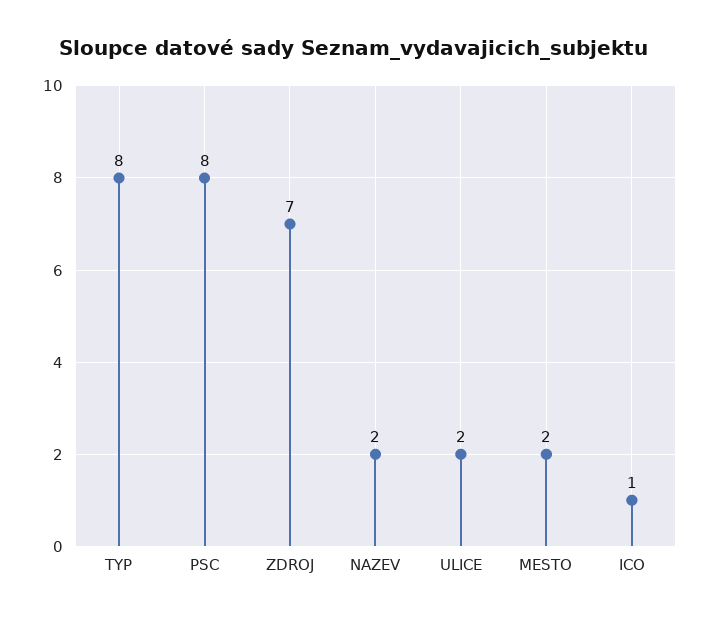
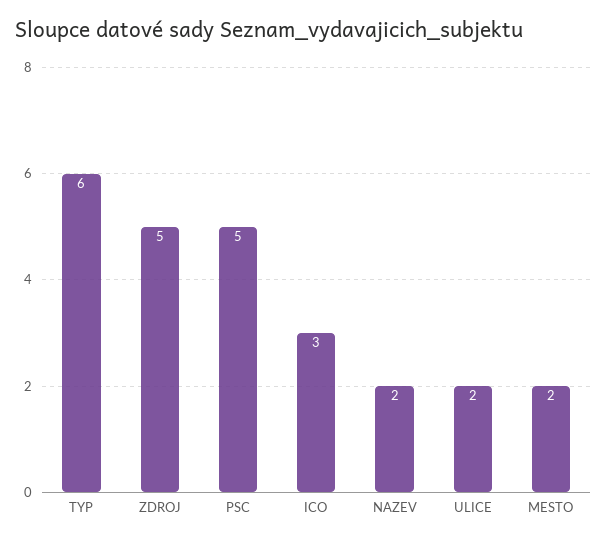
TYP: 8 -> 6
PSC: 8 -> 5
ZDROJ: 7 -> 5
ICO: 1 -> 3

